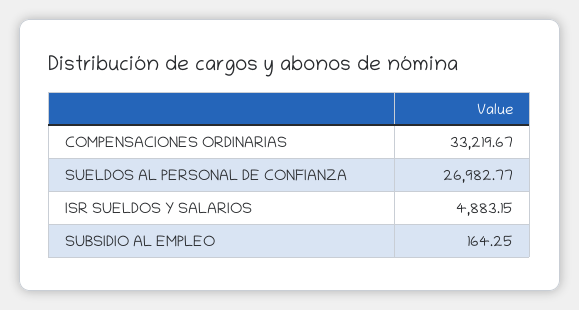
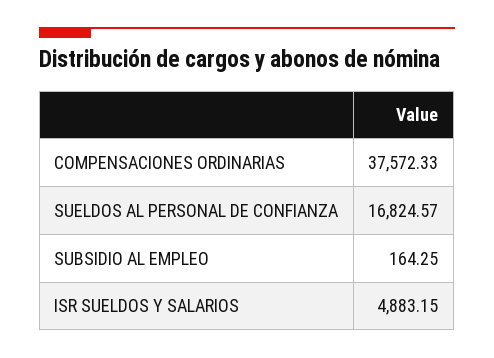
COMPENSACIONES ORDINARIAS: 33219.67 -> 37572.33
SUELDOS AL PERSONAL DE CONFIANZA: 26982.77 -> 16824.57

